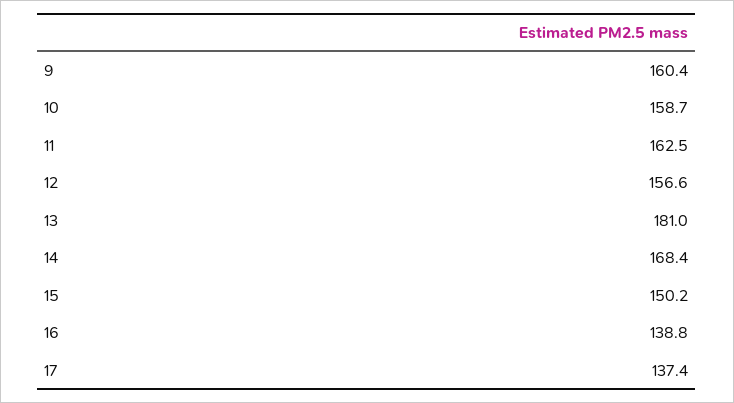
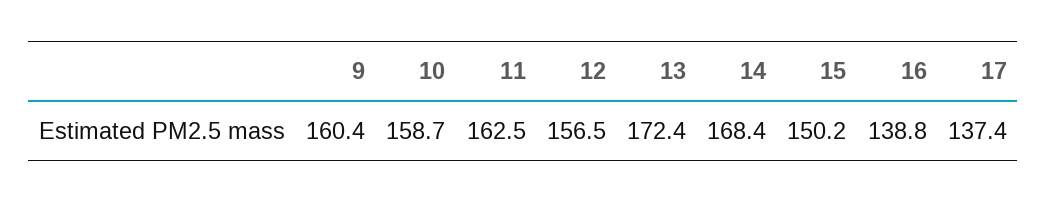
12: 156.6 -> 156.5
13: 181 -> 172.4

